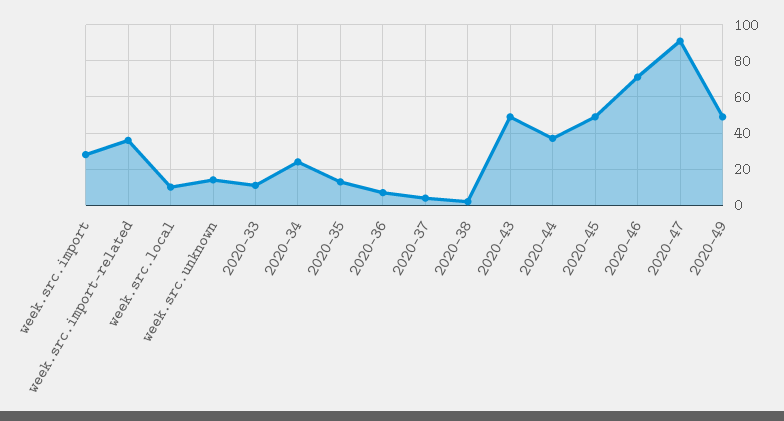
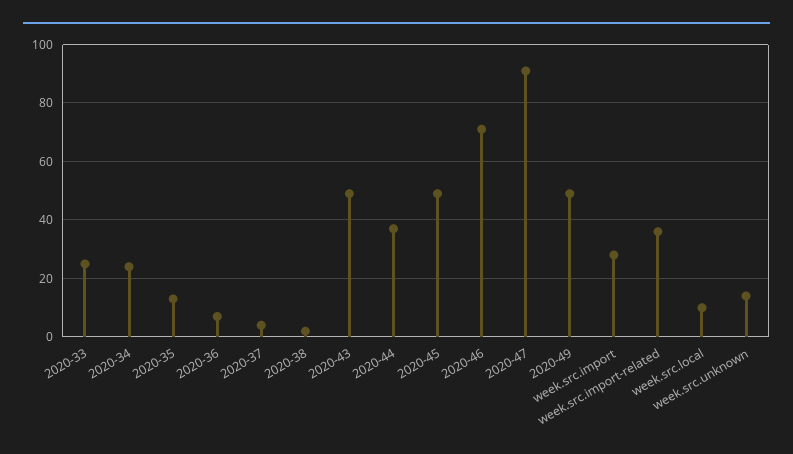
2020-33: 10 -> 25

